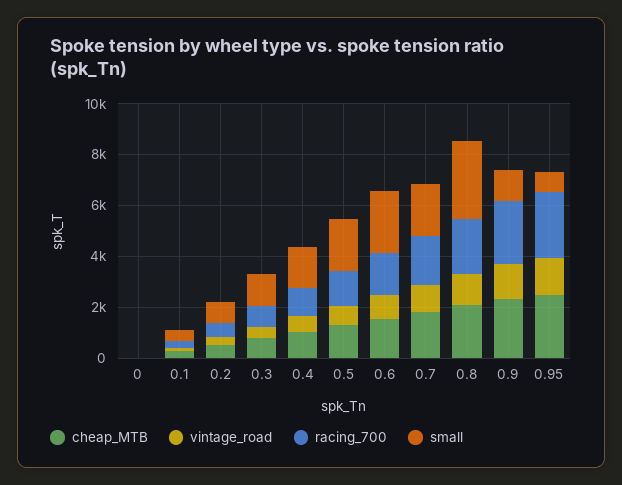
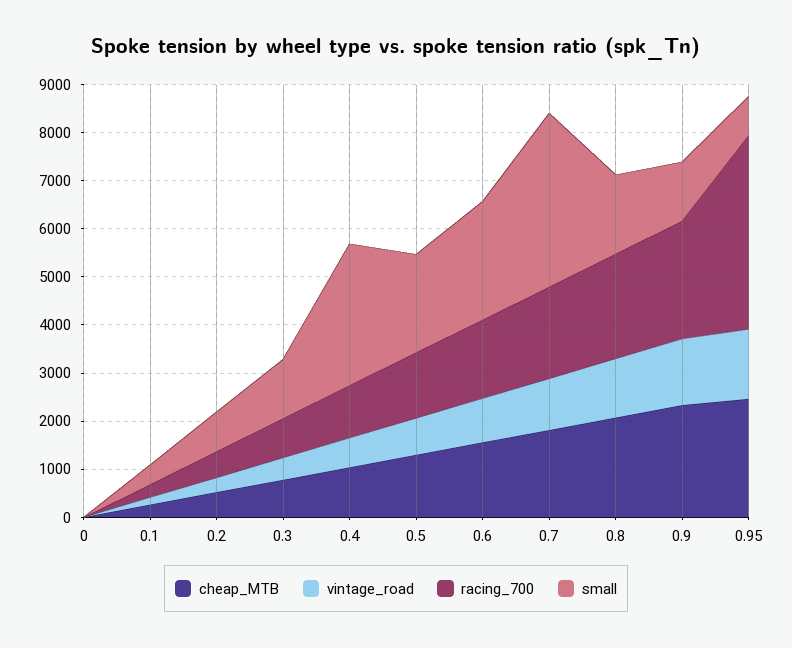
small, 0.4: 1500 -> 3000
small, 0.7: 2000 -> 3600
small, 0.8: 3000 -> 1600
racing_700, 0.95: 2500 -> 4000

